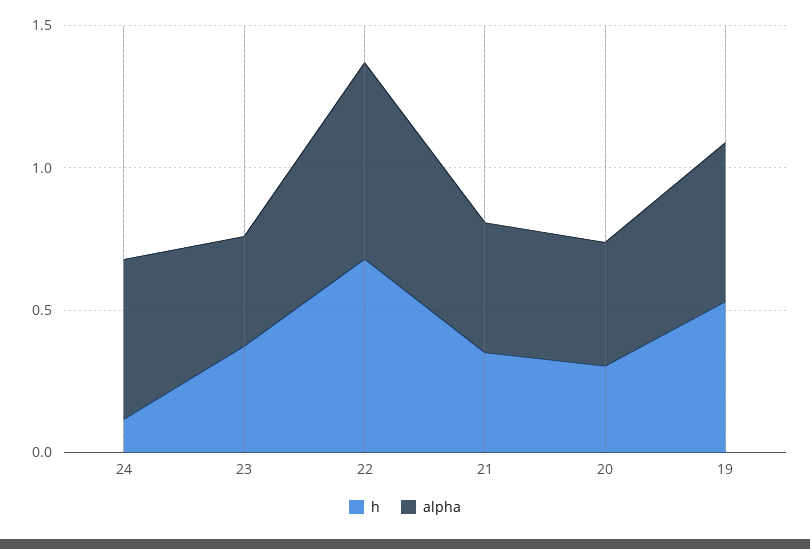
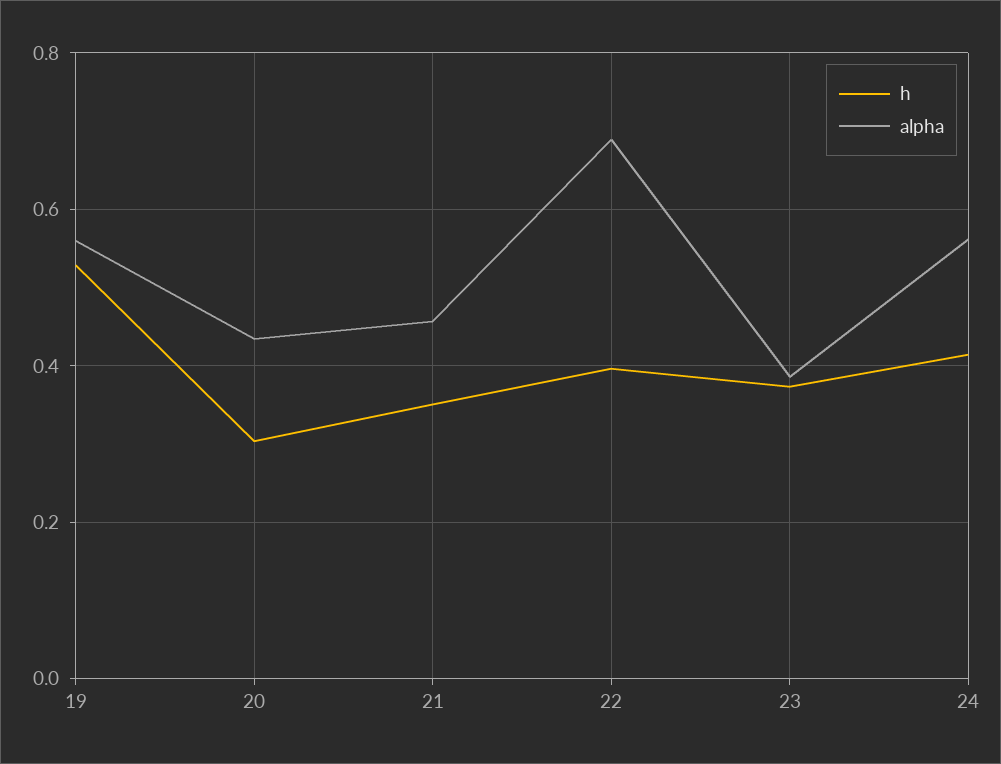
h, 24: 0.1 -> 0.42
h, 22: 0.7 -> 0.4

